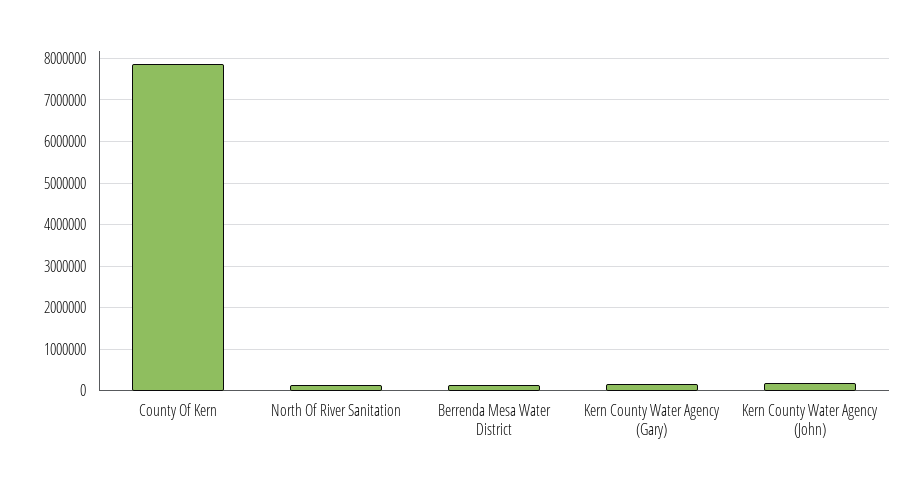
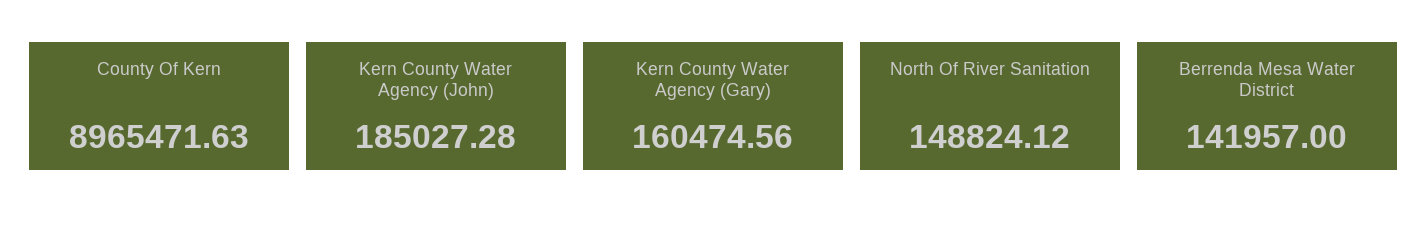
County Of Kern: 7800000 -> 8965471.63

